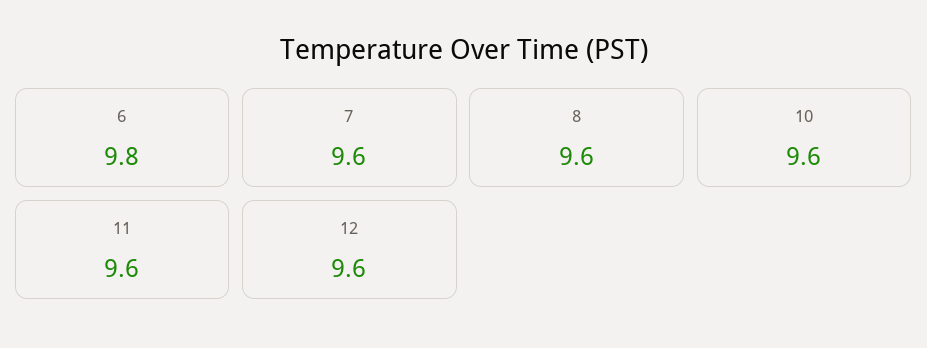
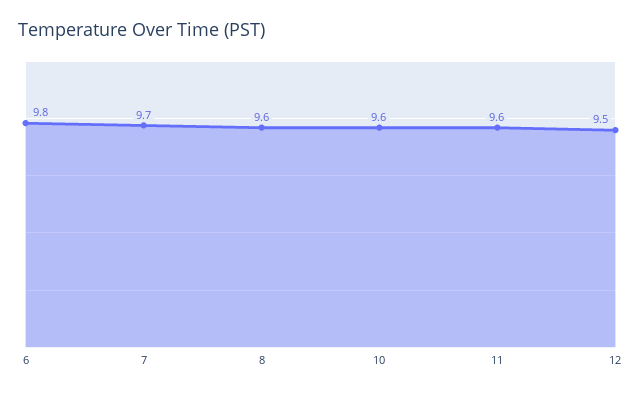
7: 9.6 -> 9.7
12: 9.6 -> 9.5

